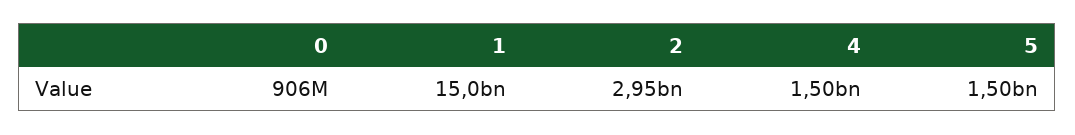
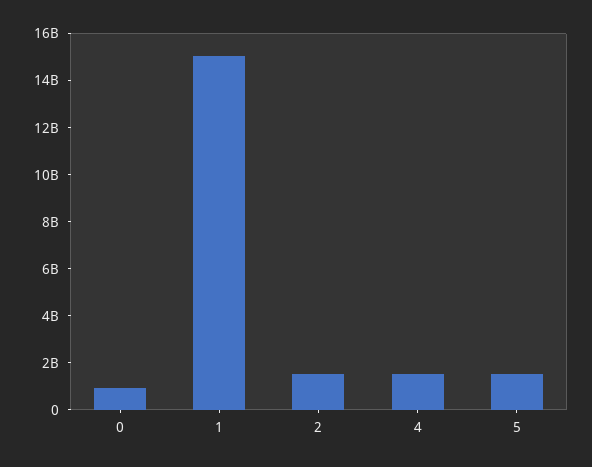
2: 2950000000 -> 1500000000

